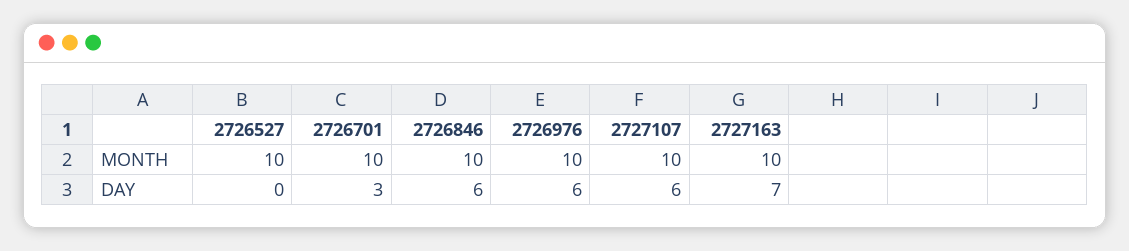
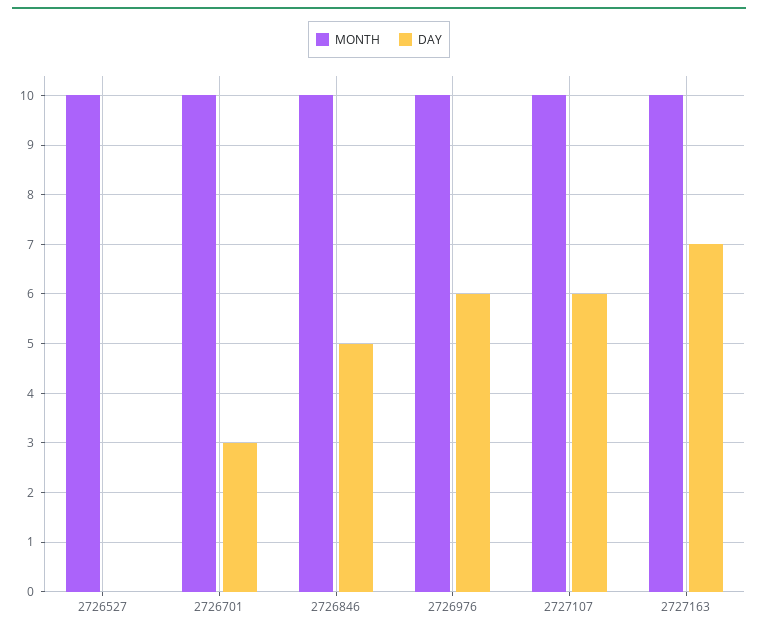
DAY, 2726846: 6 -> 5

